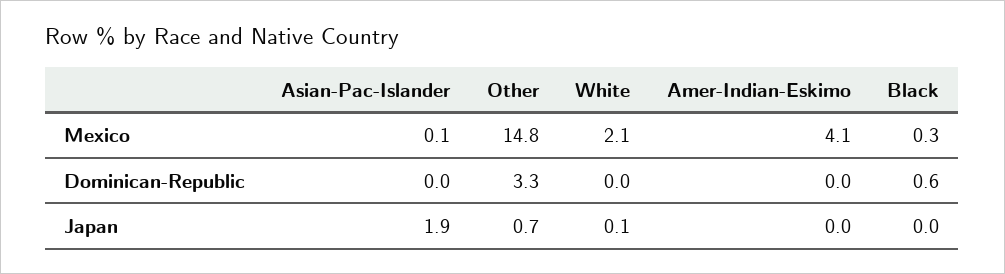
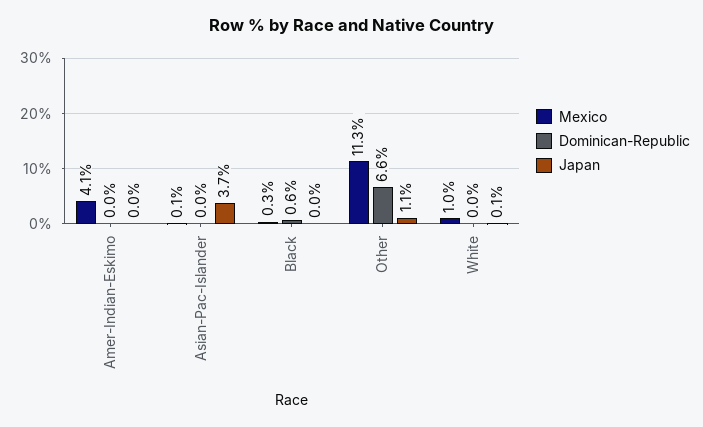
Mexico, Other: 14.8 -> 11.3
Mexico, White: 2.1 -> 1
Dominican-Republic, Other: 3.3 -> 6.6
Japan, Asian-Pac-Islander: 1.9 -> 3.7
Japan, Other: 0.7 -> 1.1

